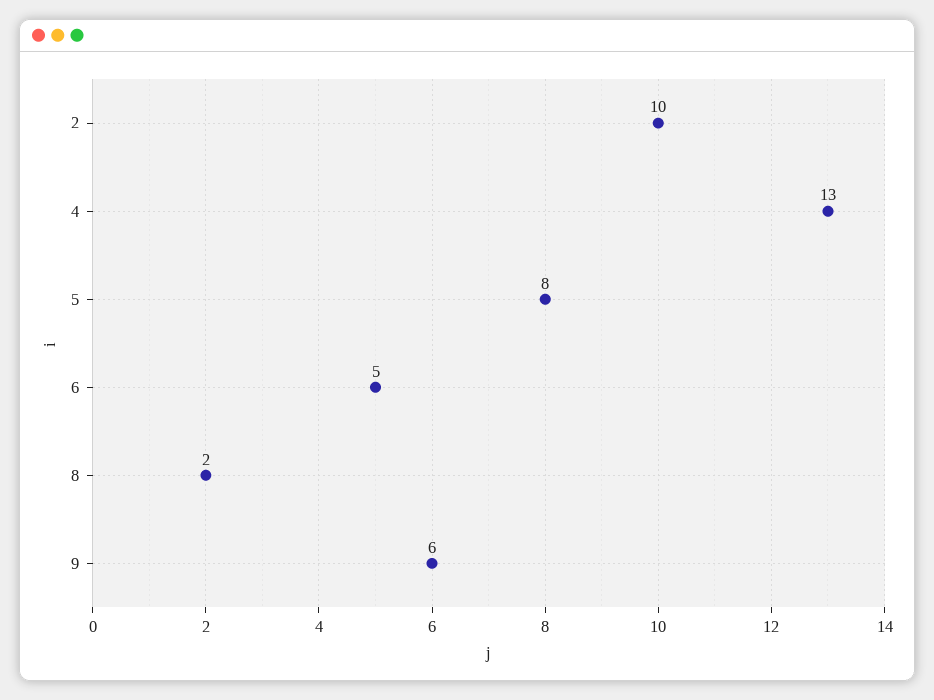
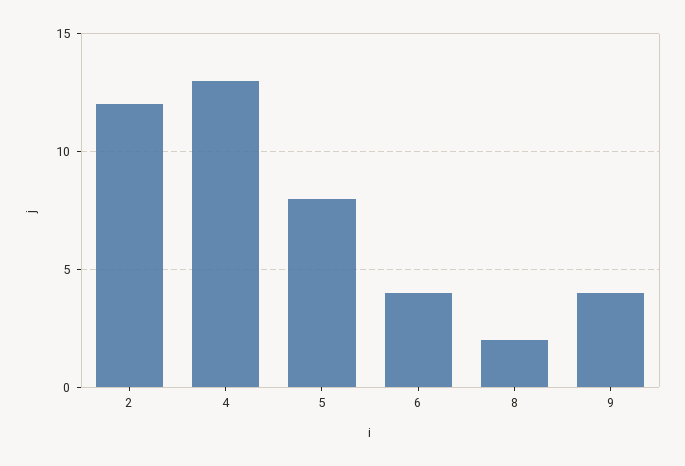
2: 10 -> 12
6: 5 -> 4
9: 6 -> 4

